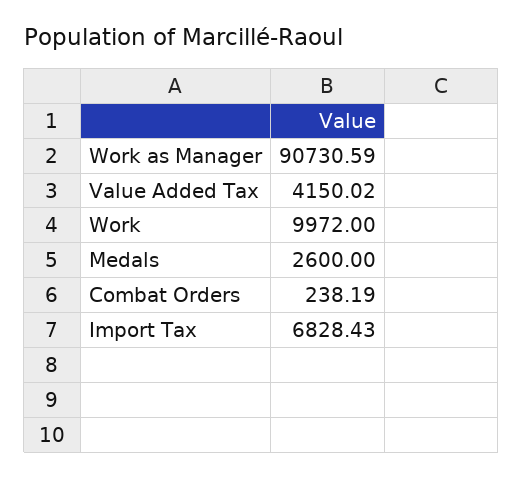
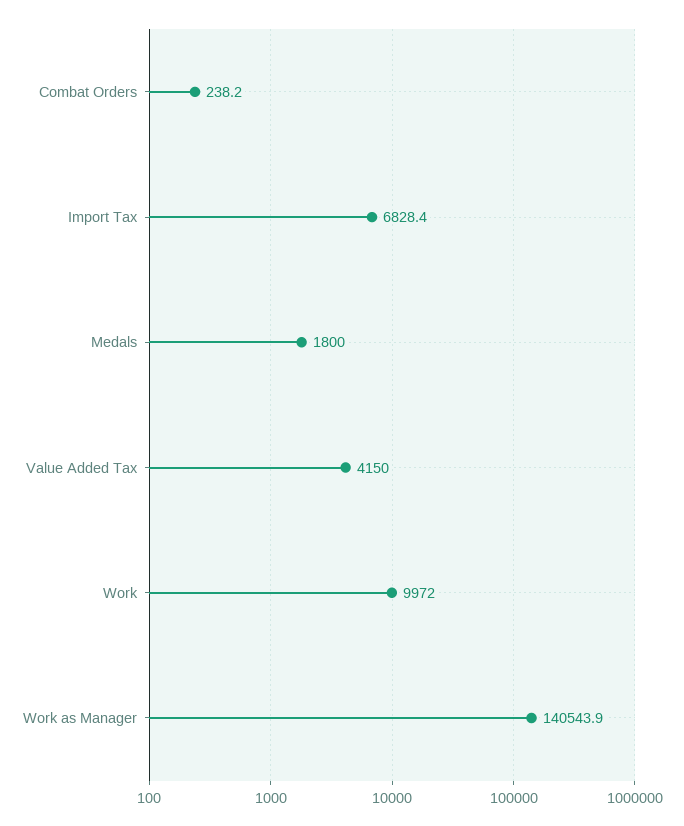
Work as Manager: 90730.59 -> 140543.9
Medals: 2600 -> 1800

